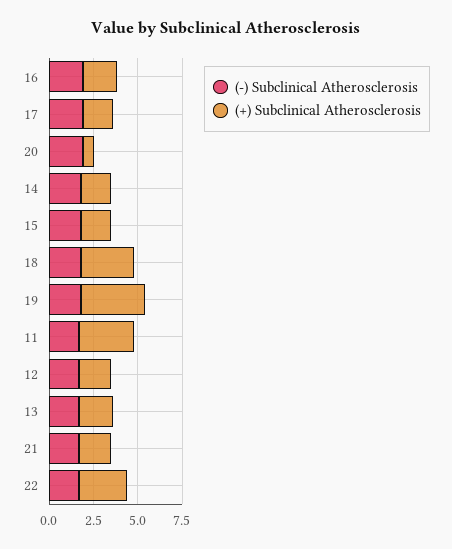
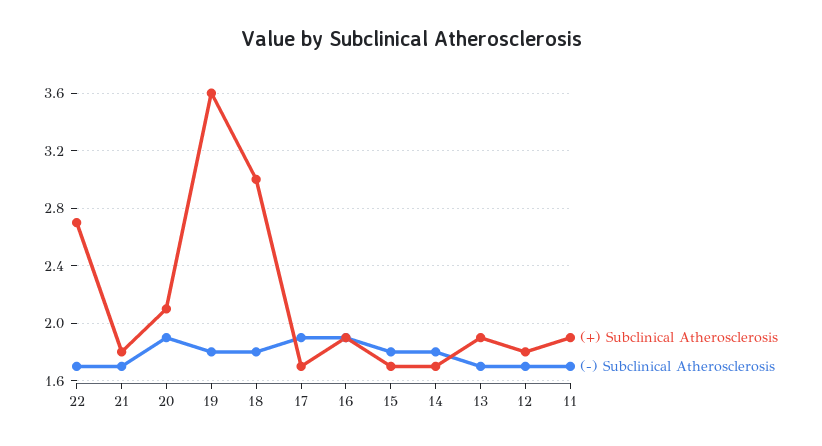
(+) Subclinical Atherosclerosis, 20: 0.5 -> 2.1
(+) Subclinical Atherosclerosis, 11: 3 -> 1.9

